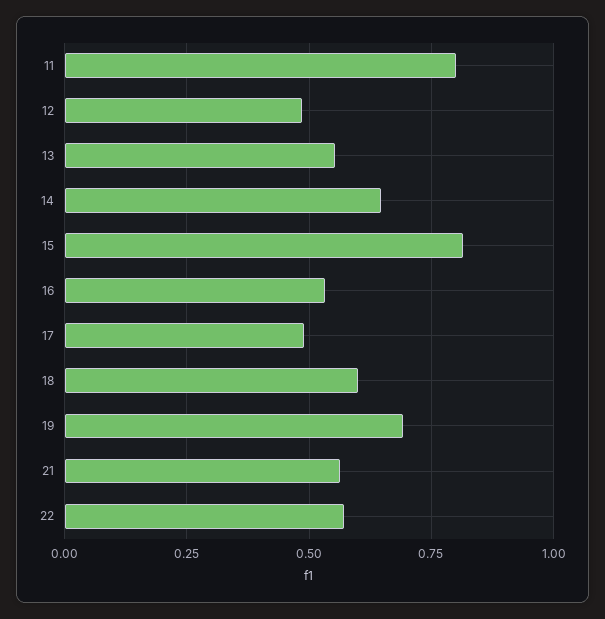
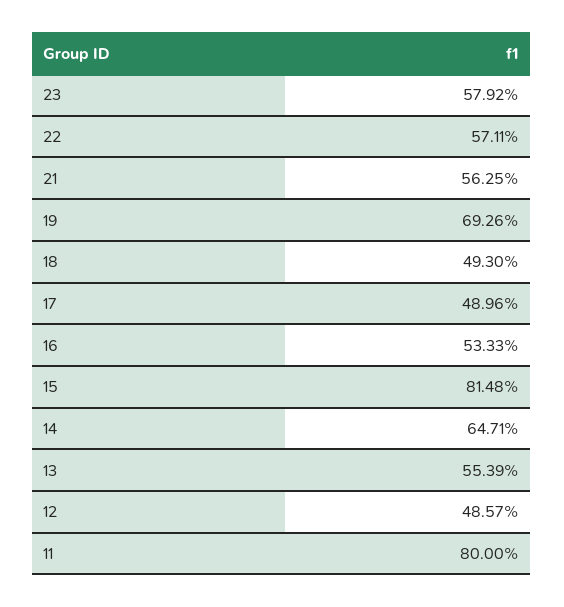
18: 0.6 -> 0.493
23: none -> 0.5792

